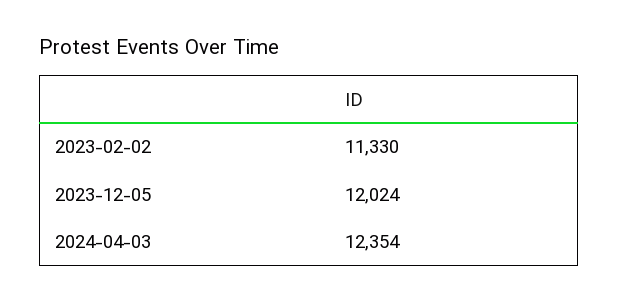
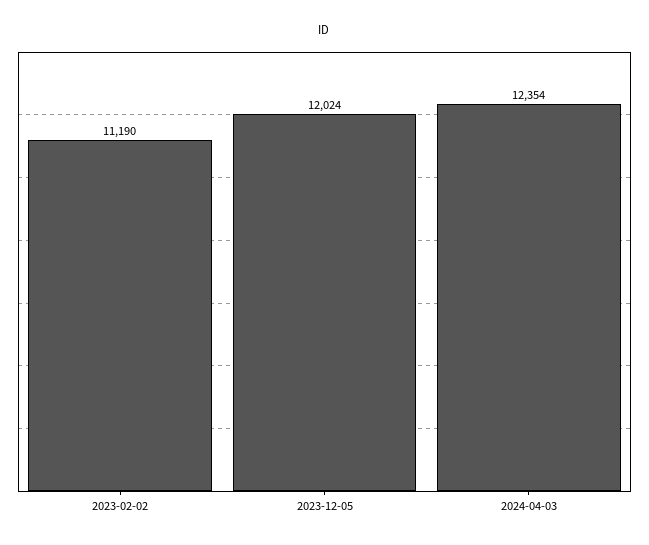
2023-02-02: 11330 -> 11190

